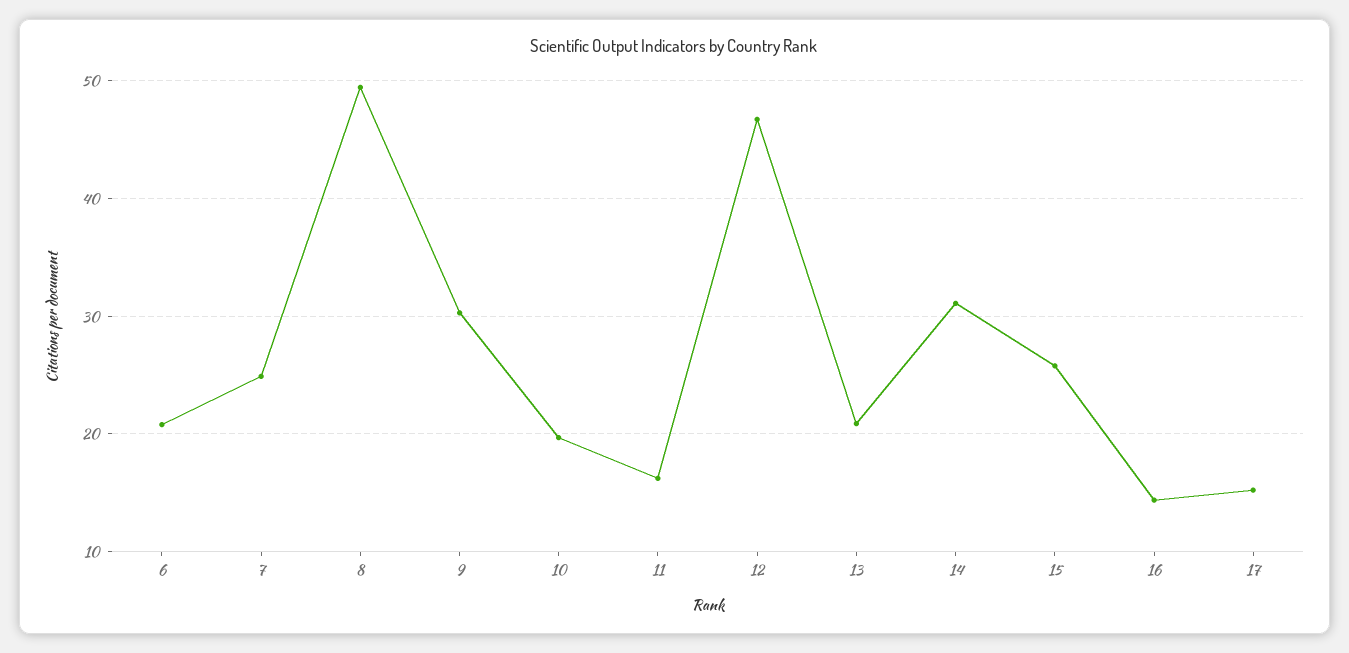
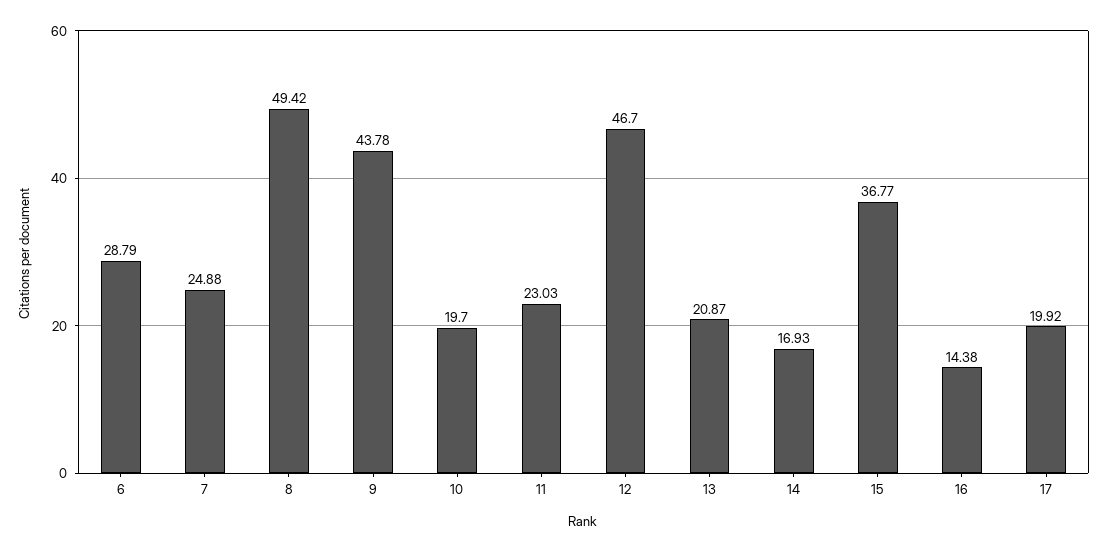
6: 21 -> 28.79
9: 30 -> 43.78
11: 16 -> 23.03
14: 31 -> 16.93
15: 26 -> 36.77
17: 15 -> 19.92

